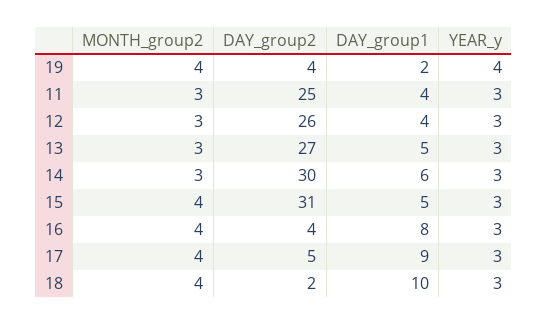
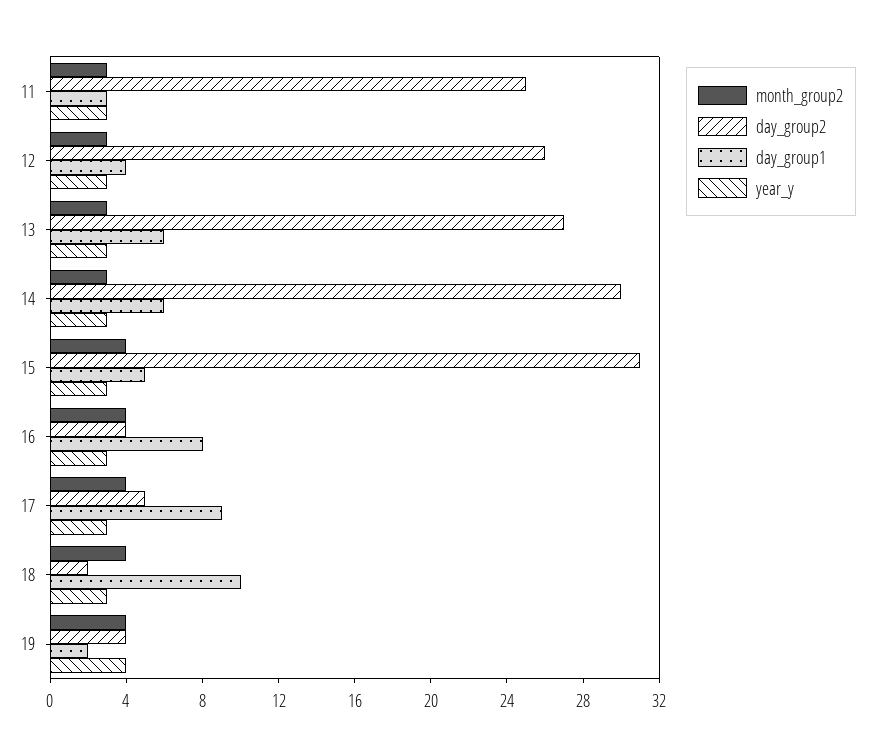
DAY_group1, 11: 4 -> 3
DAY_group1, 13: 5 -> 6

